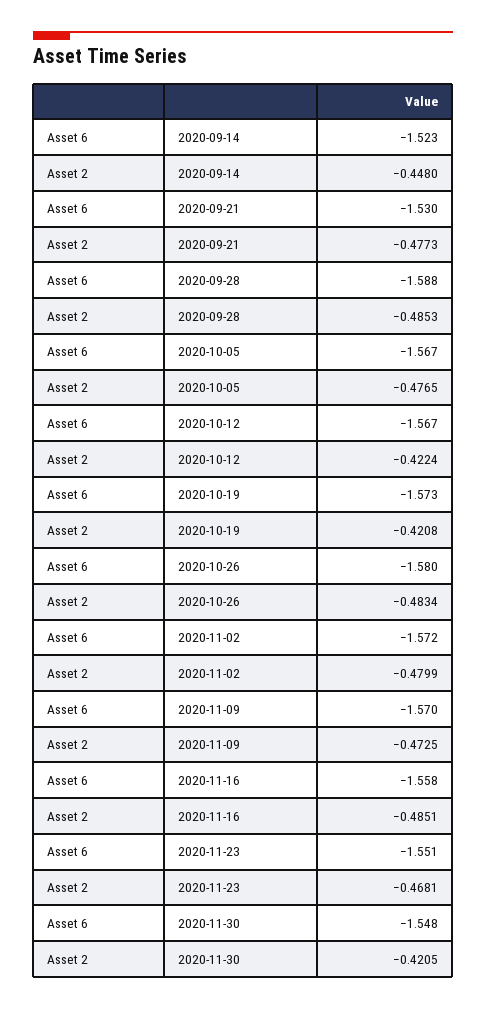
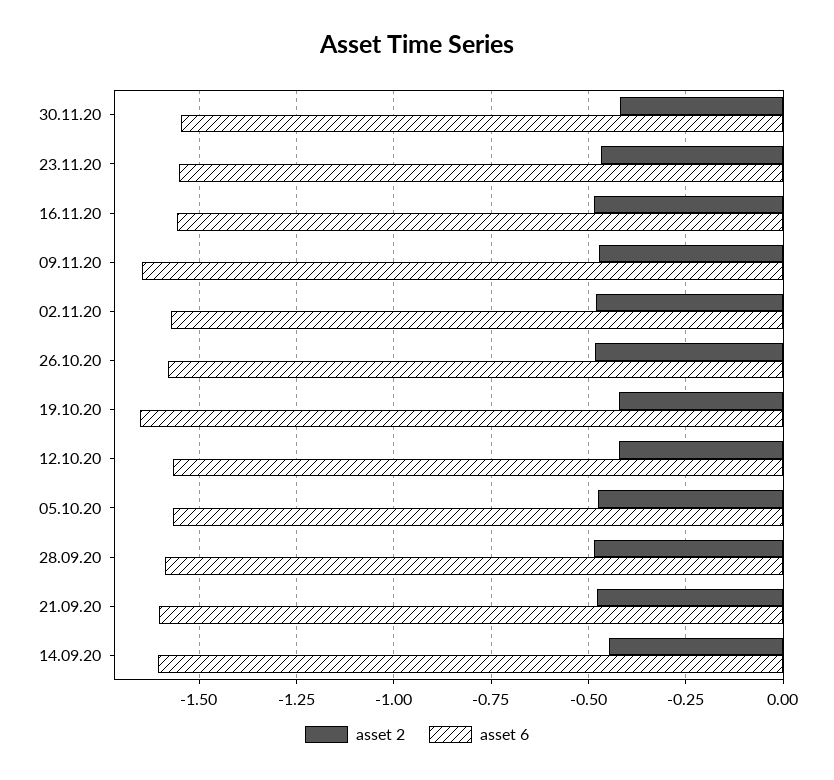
Asset 6, 2020-09-14: -1.523 -> -1.6
Asset 6, 2020-09-21: -1.53 -> -1.6
Asset 6, 2020-10-19: -1.573 -> -1.65
Asset 6, 2020-11-09: -1.57 -> -1.65

